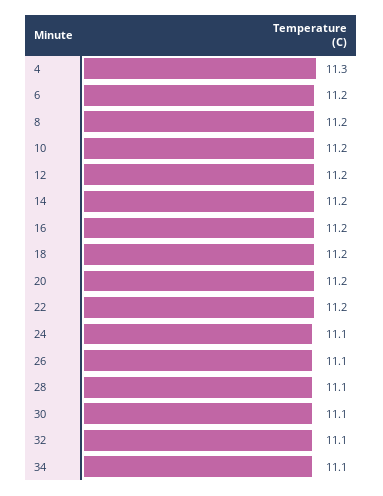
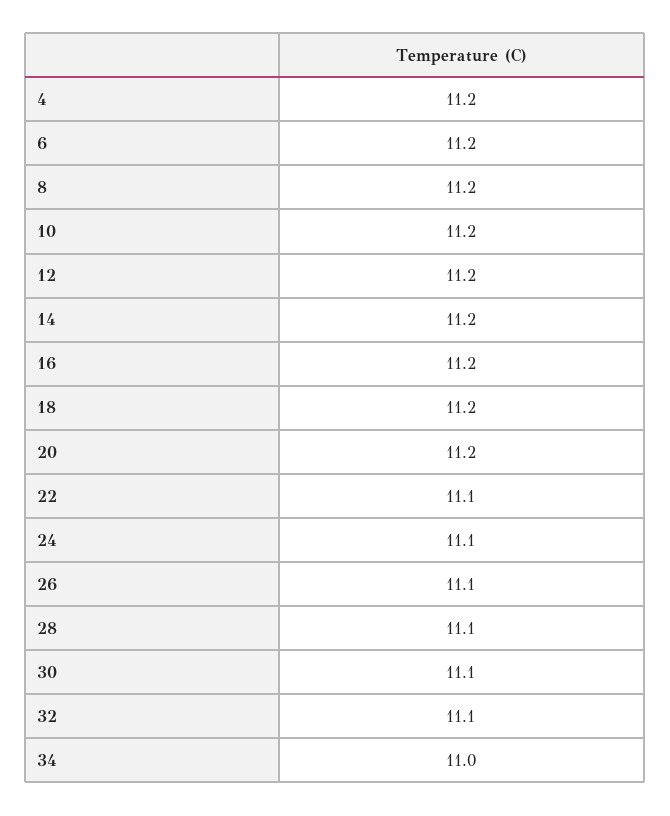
4: 11.3 -> 11.2
22: 11.2 -> 11.1
34: 11.1 -> 11

